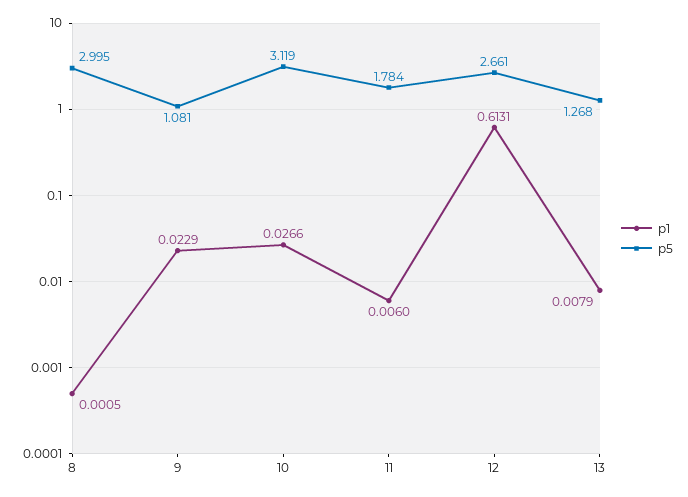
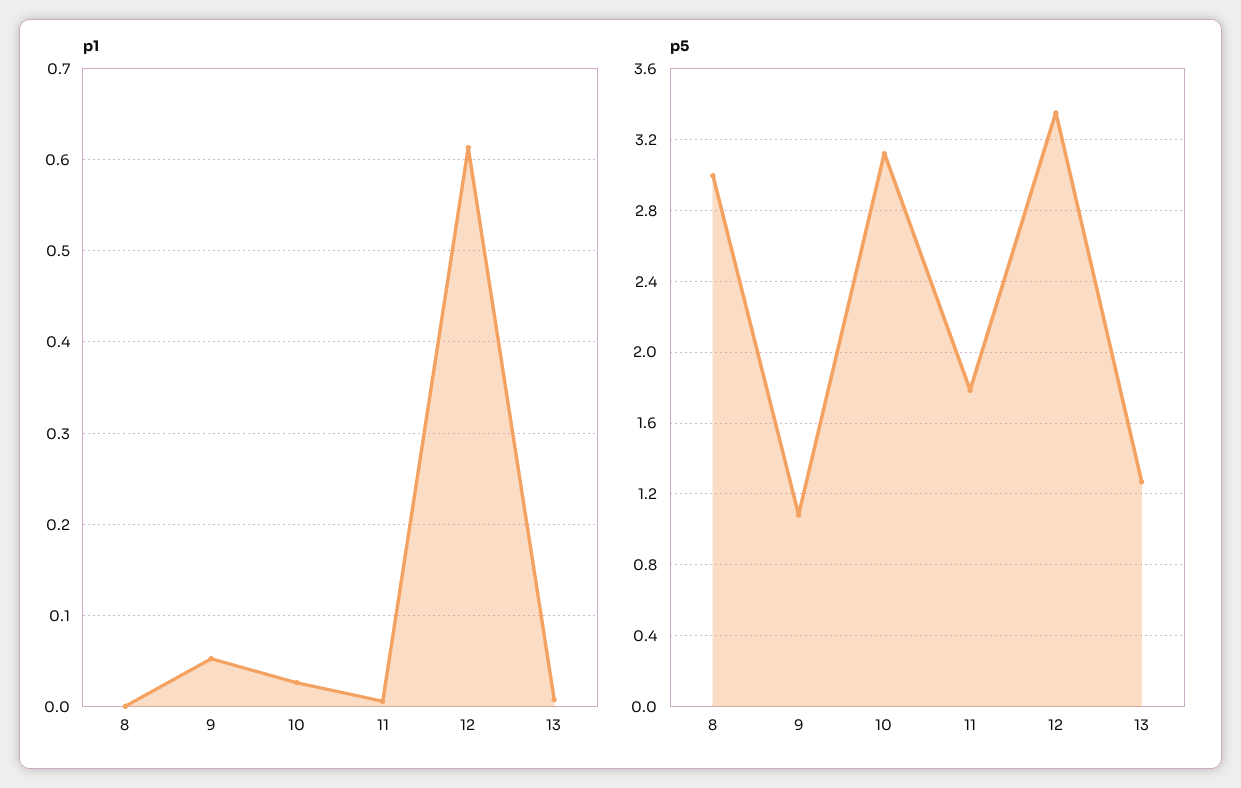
p1, 9: 0.0229 -> 0.05
p5, 12: 2.661 -> 3.35

